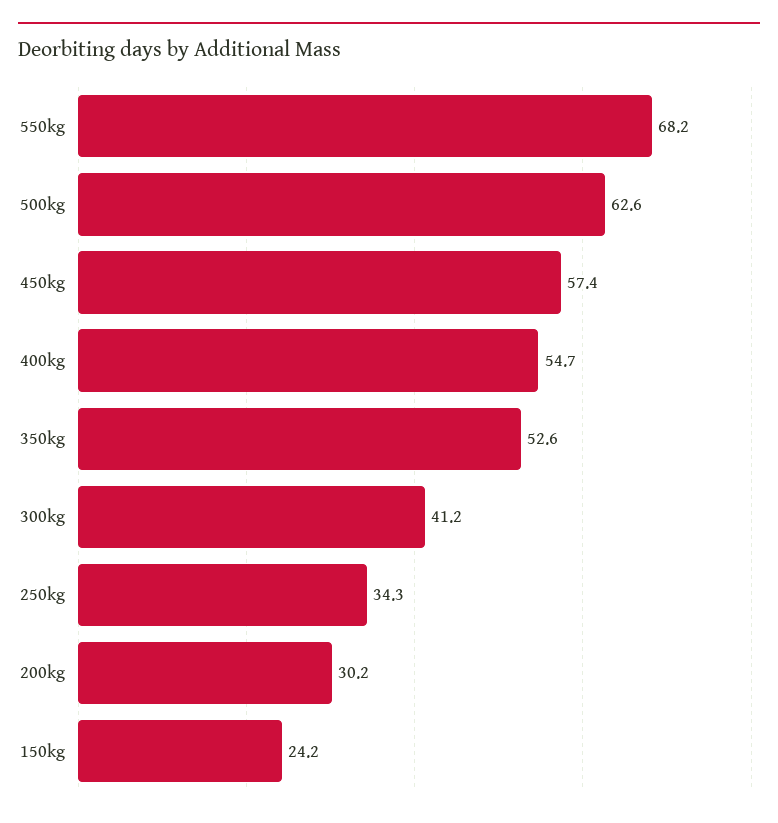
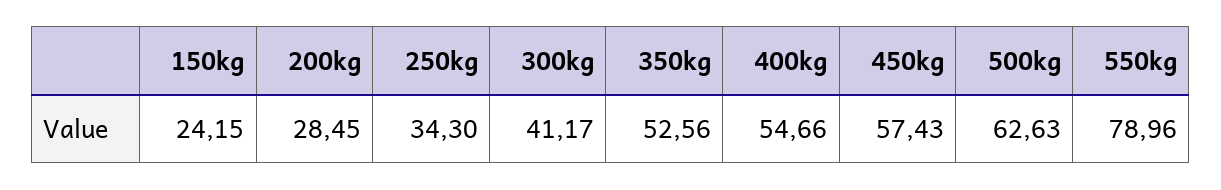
550kg: 68.2 -> 78.96
200kg: 30.2 -> 28.45

